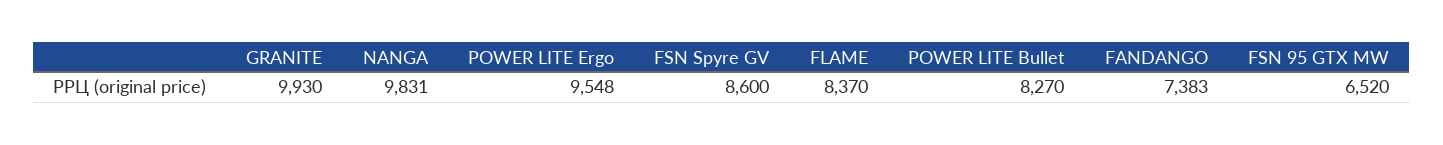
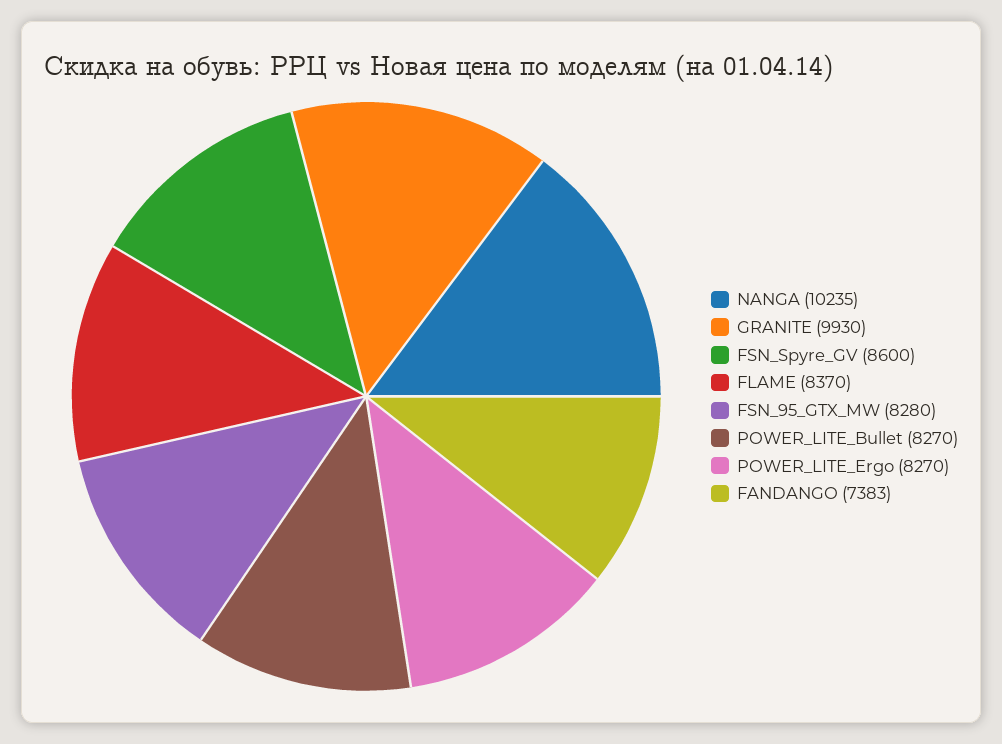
NANGA: 9831 -> 10235
POWER LITE Ergo: 9548 -> 8270
FSN 95 GTX MW: 6520 -> 8280

